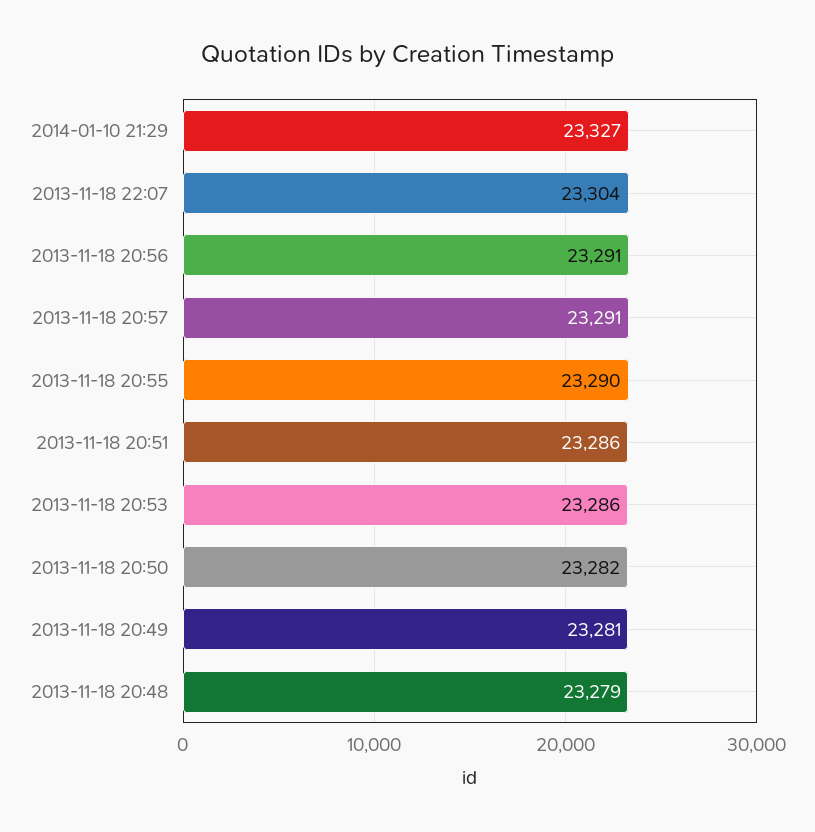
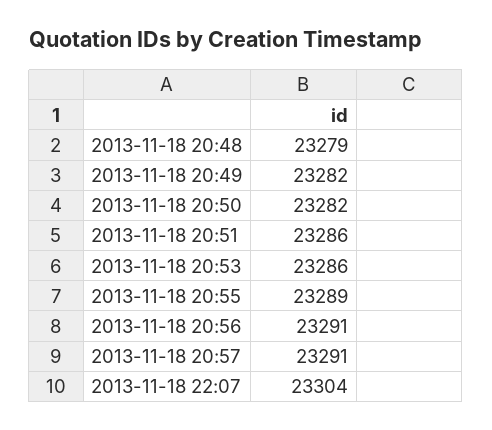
2014-01-10 21:29: 23327 -> none
2013-11-18 20:55: 23290 -> 23289
2013-11-18 20:49: 23281 -> 23282

